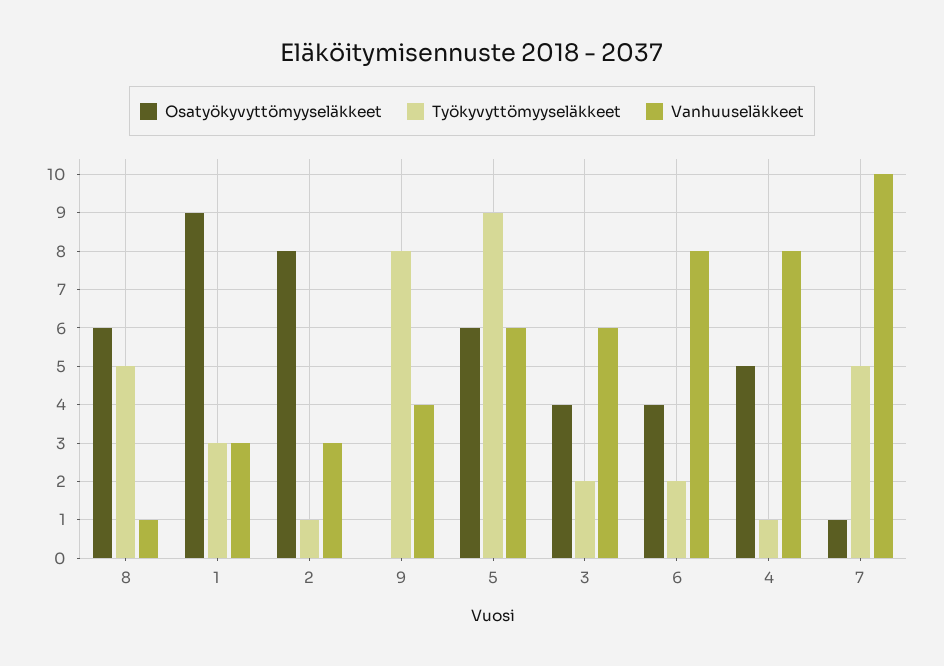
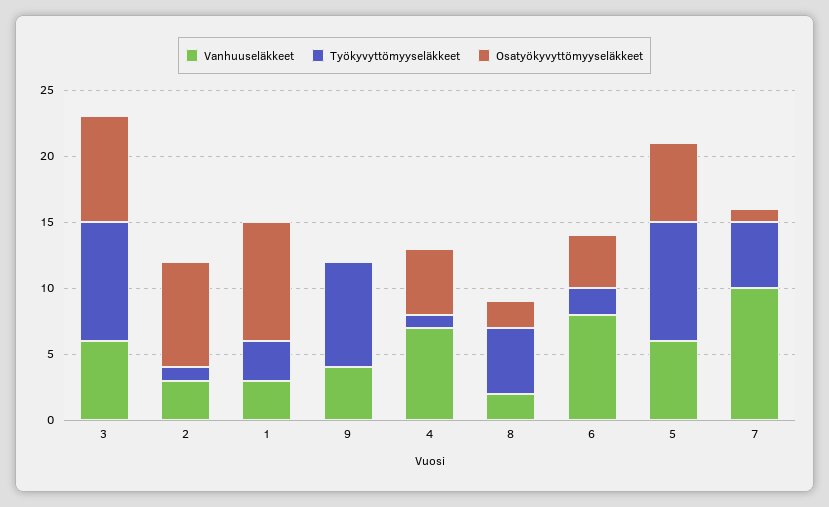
Osatyökyvyttömyyseläkkeet, 8: 6 -> 2
Vanhuuseläkkeet, 8: 1 -> 2
Osatyökyvyttömyyseläkkeet, 3: 4 -> 8
Työkyvyttömyyseläkkeet, 3: 2 -> 9
Vanhuuseläkkeet, 4: 8 -> 7

